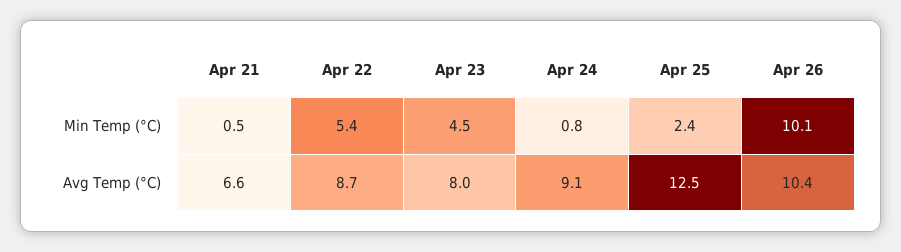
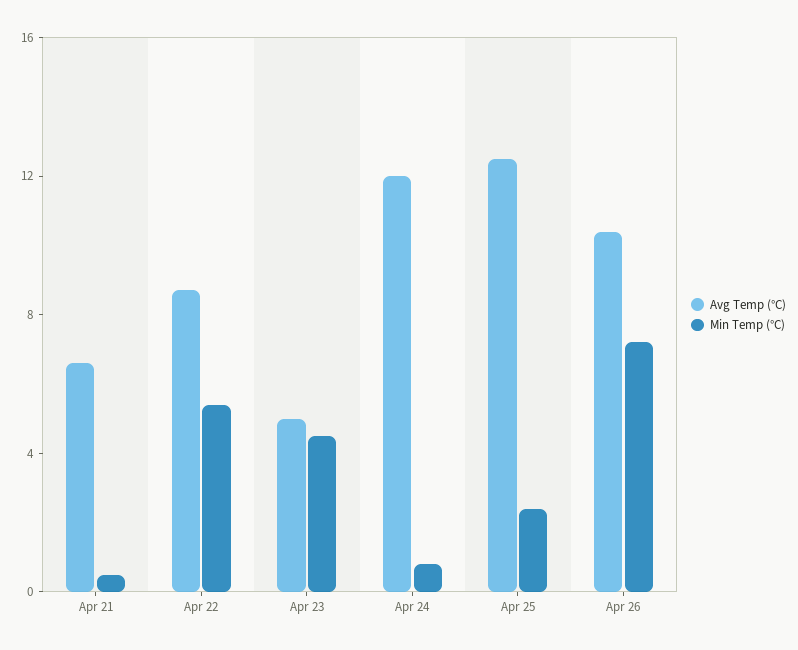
Min Temp (°C), Apr 26: 10.1 -> 7
Avg Temp (°C), Apr 23: 8 -> 5
Avg Temp (°C), Apr 24: 9.1 -> 12

